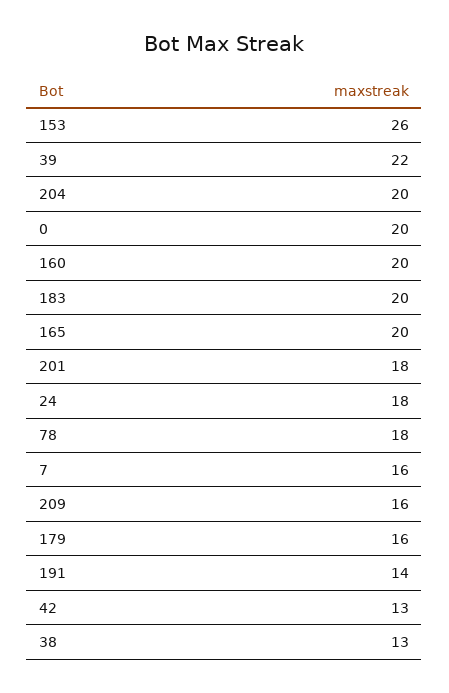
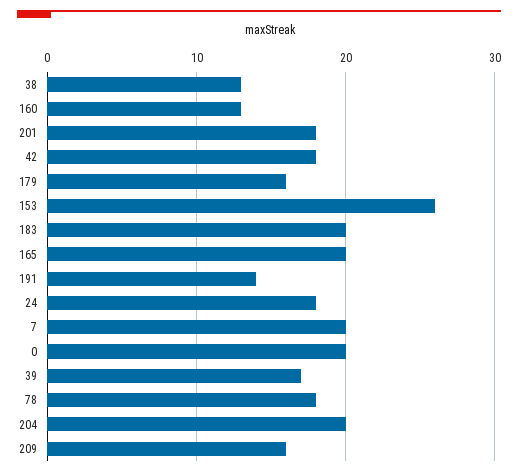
39: 22 -> 17
160: 20 -> 13
7: 16 -> 20
42: 13 -> 18

